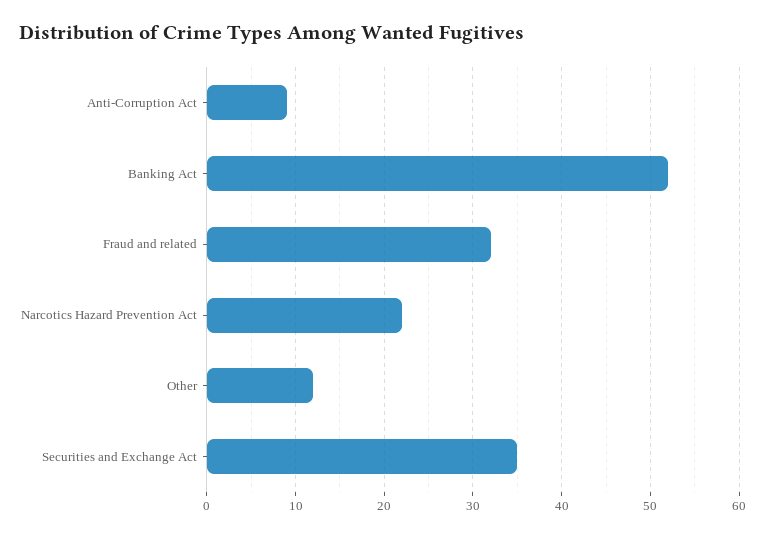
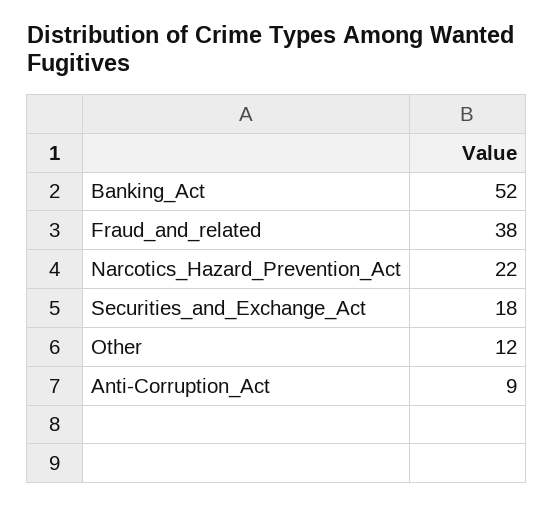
Fraud and related: 32 -> 38
Securities and Exchange Act: 35 -> 18

